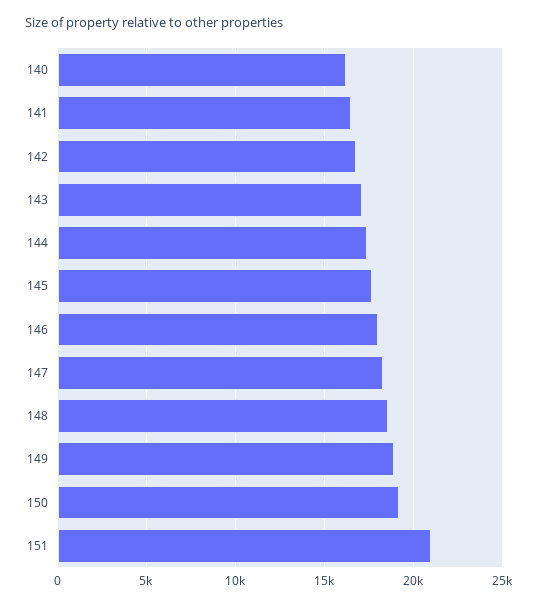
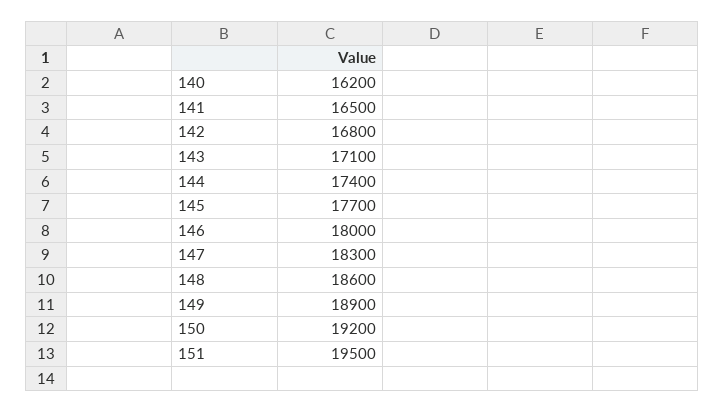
151: 21000 -> 19500

